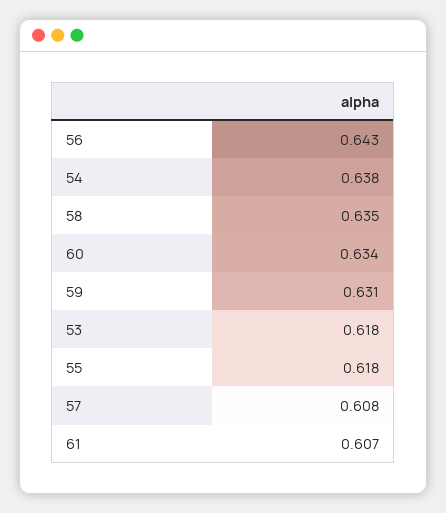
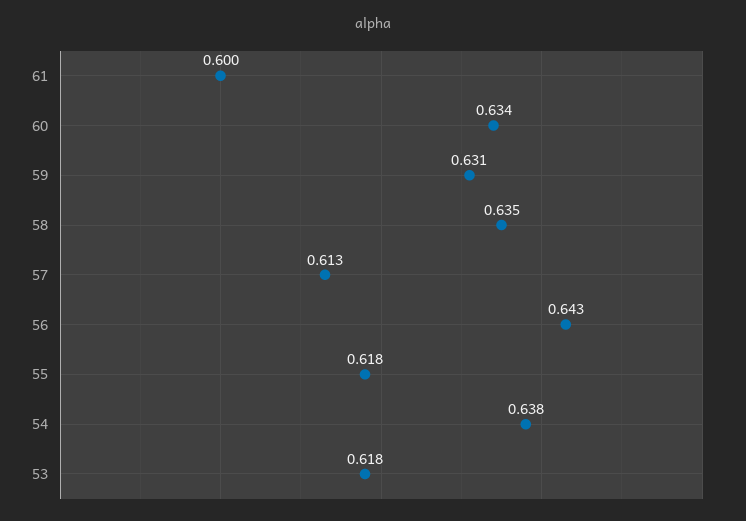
57: 0.608 -> 0.613
61: 0.607 -> 0.6

